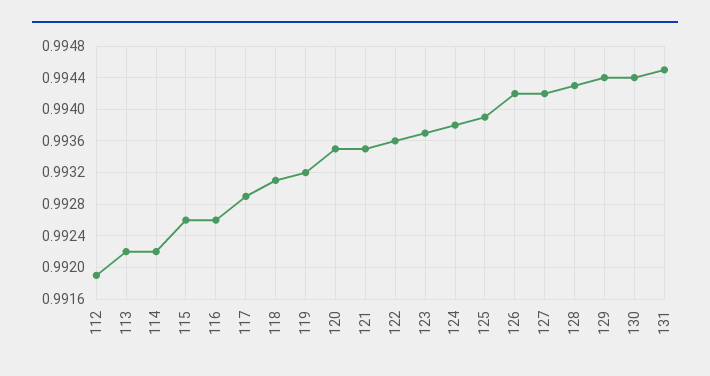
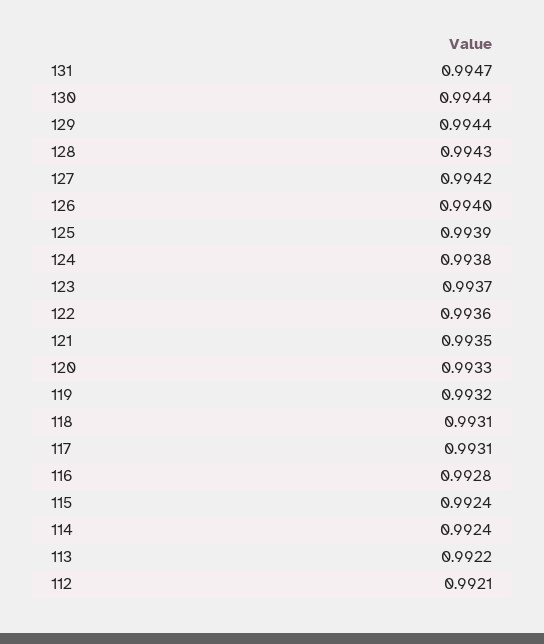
112: 0.9919 -> 0.9921
114: 0.9922 -> 0.9924
115: 0.9926 -> 0.9924
116: 0.9926 -> 0.9928
117: 0.9929 -> 0.9931
120: 0.9935 -> 0.9933
126: 0.9942 -> 0.994
131: 0.9945 -> 0.9947

